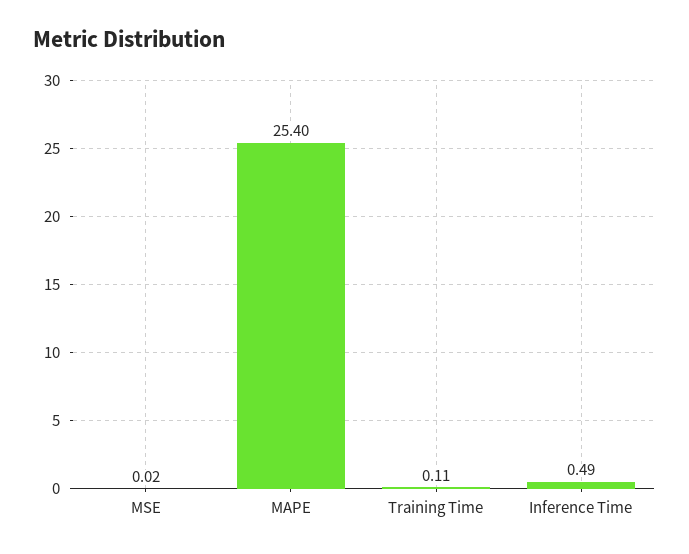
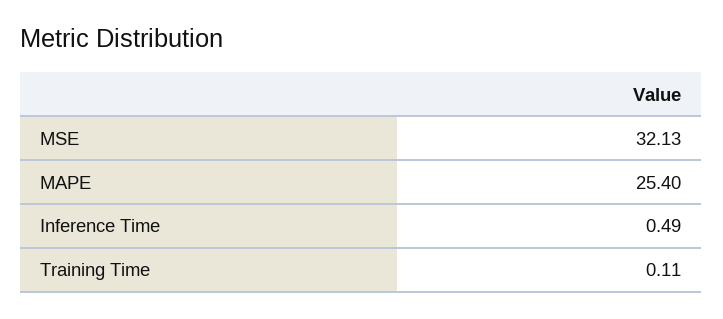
MSE: 0.02 -> 32.13

